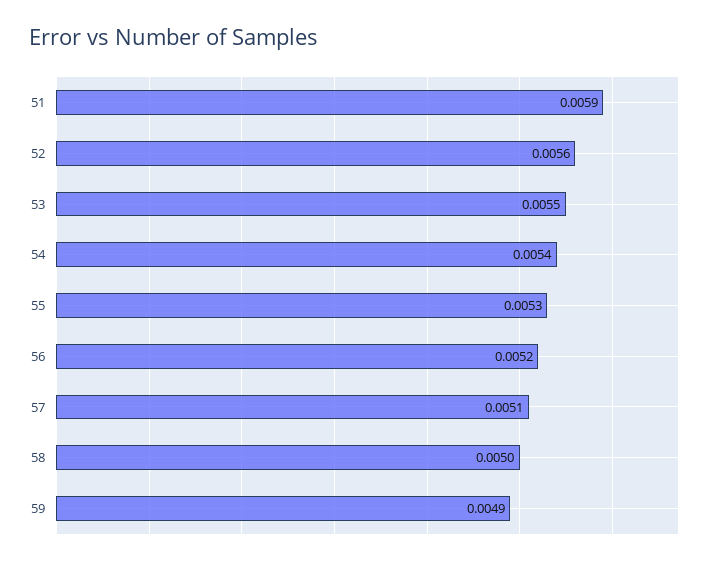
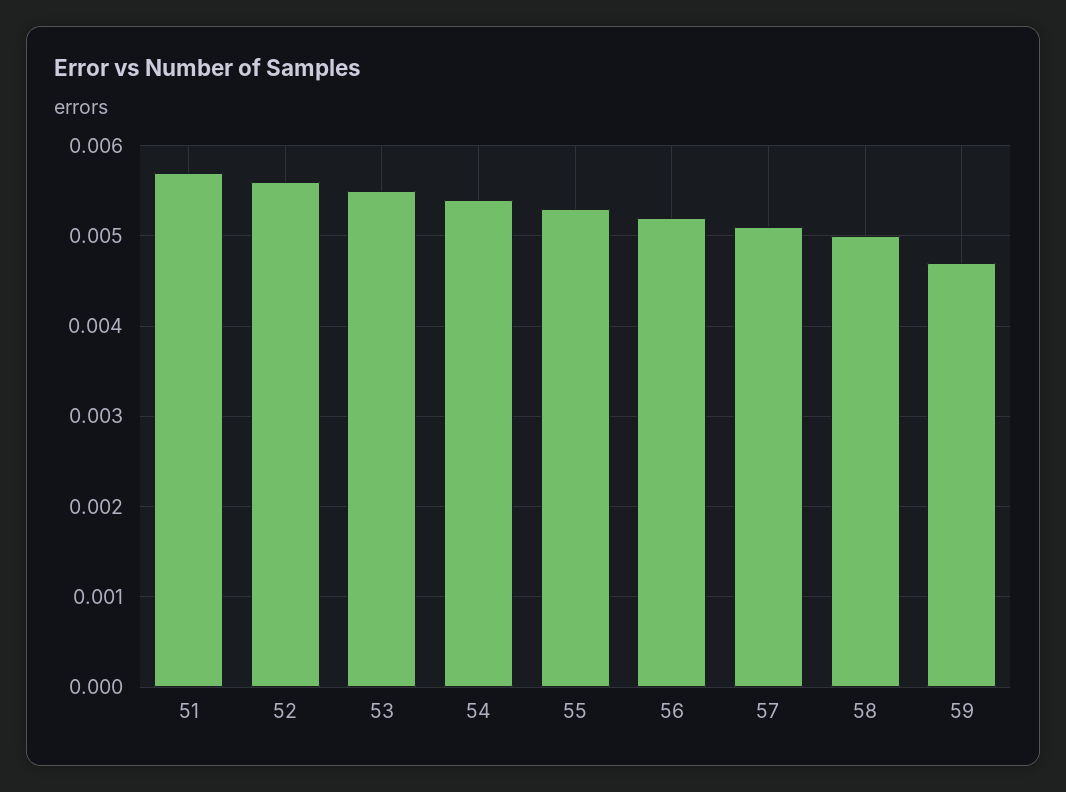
51: 0.0059 -> 0.0057
59: 0.0049 -> 0.0047

